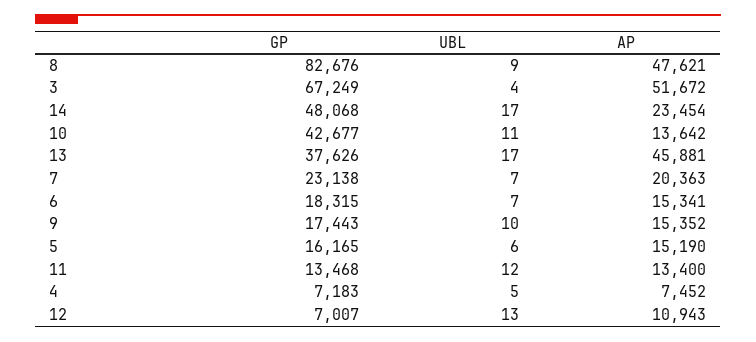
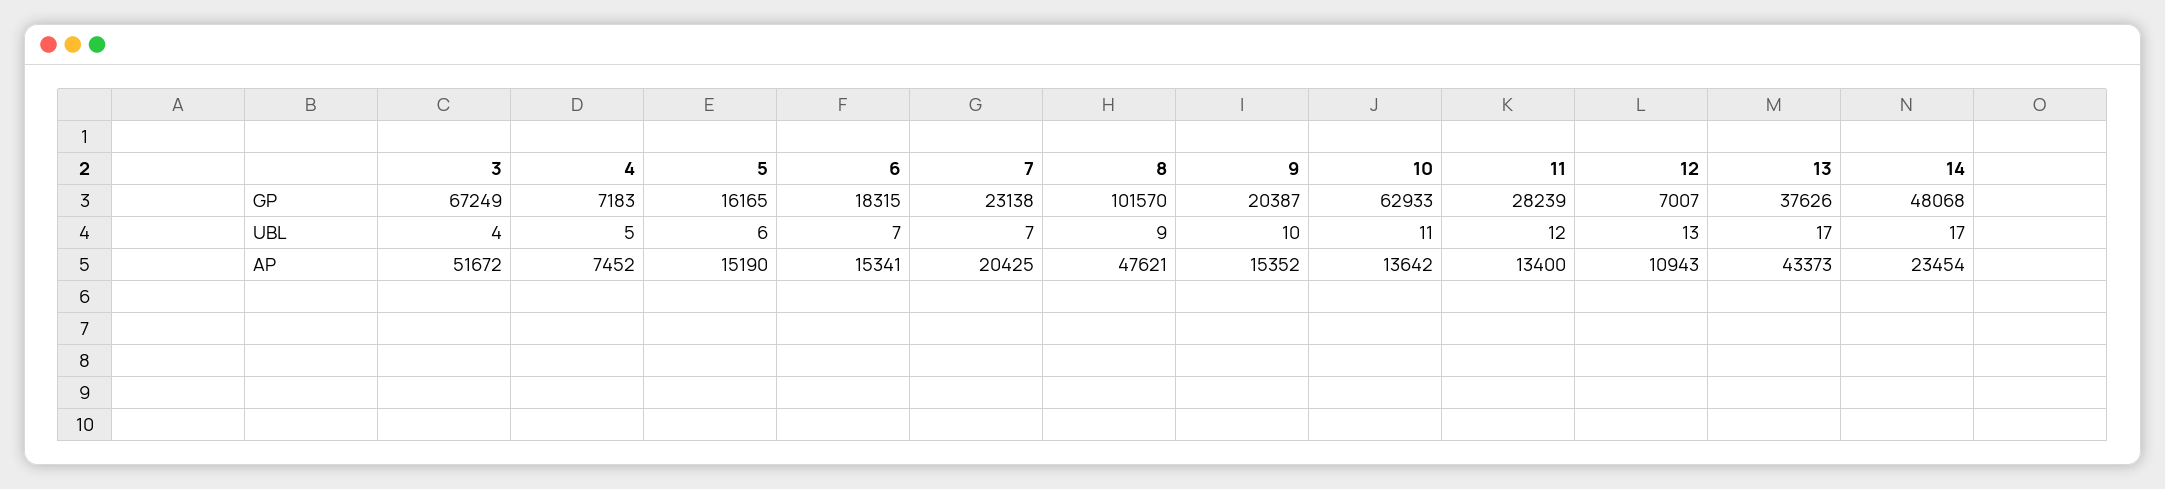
GP, 8: 82676 -> 101570
GP, 10: 42677 -> 62933
AP, 13: 45881 -> 43373
AP, 7: 20363 -> 20425
GP, 9: 17443 -> 20387
GP, 11: 13468 -> 28239

